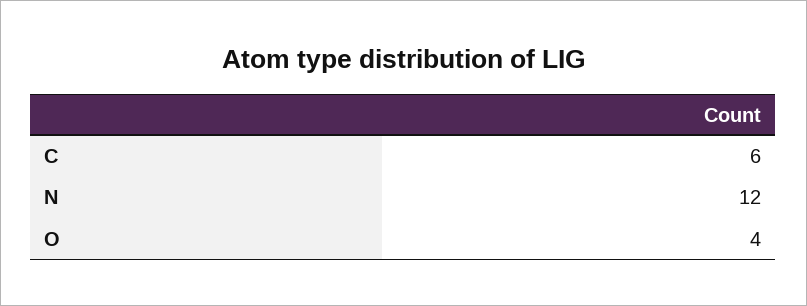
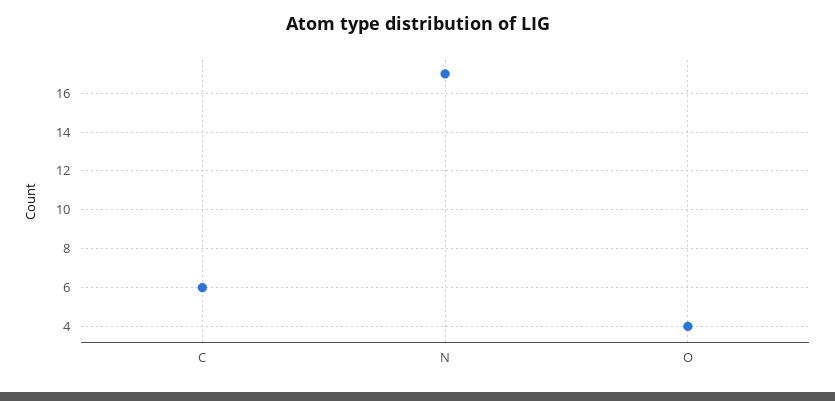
N: 12 -> 17

